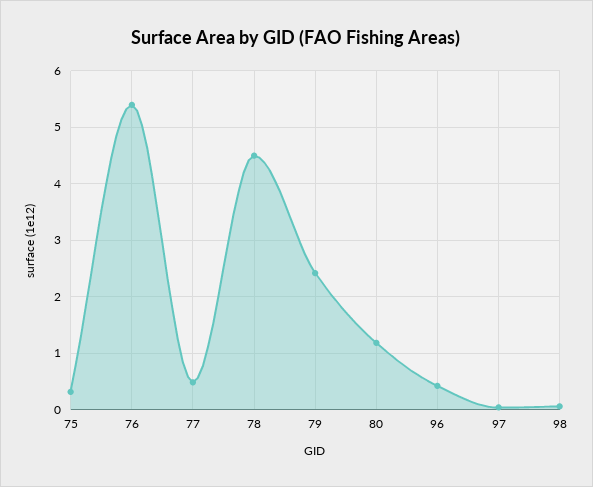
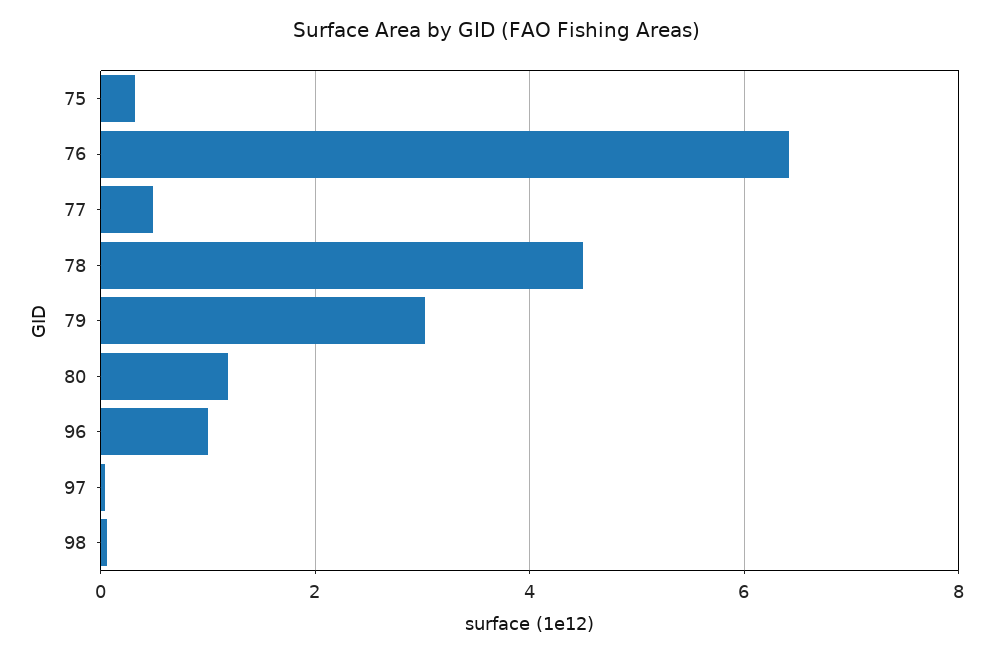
76: 5.4 -> 6.4
79: 2.4 -> 3
96: 0.4 -> 1

